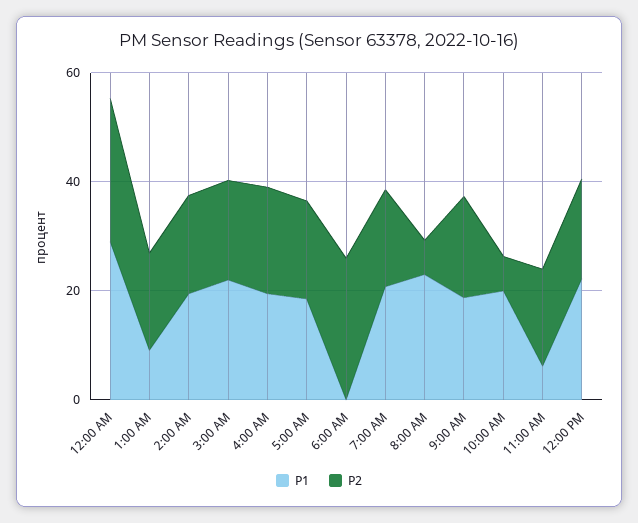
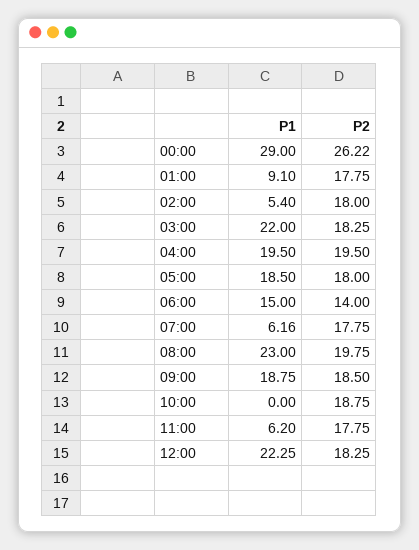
P1, 2:00 AM: 20 -> 5.4
P1, 6:00 AM: 0 -> 15
P2, 6:00 AM: 25 -> 14
P1, 7:00 AM: 20 -> 6.16
P2, 8:00 AM: 5 -> 19.75
P1, 10:00 AM: 20 -> 0
P2, 10:00 AM: 5 -> 18.75

